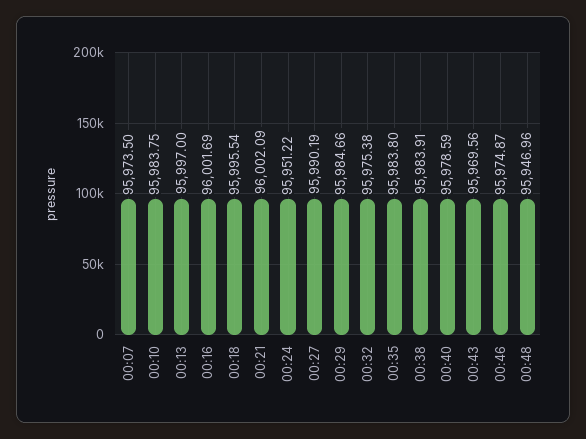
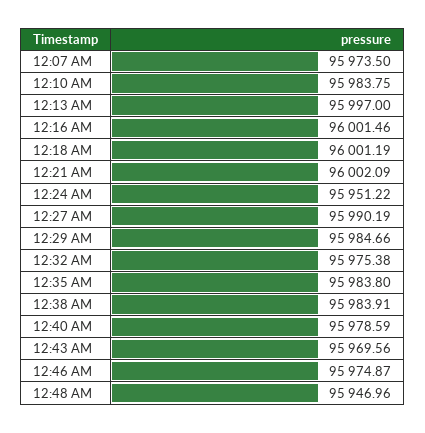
00:16: 96001.69 -> 96001.46
00:18: 95995.54 -> 96001.19

